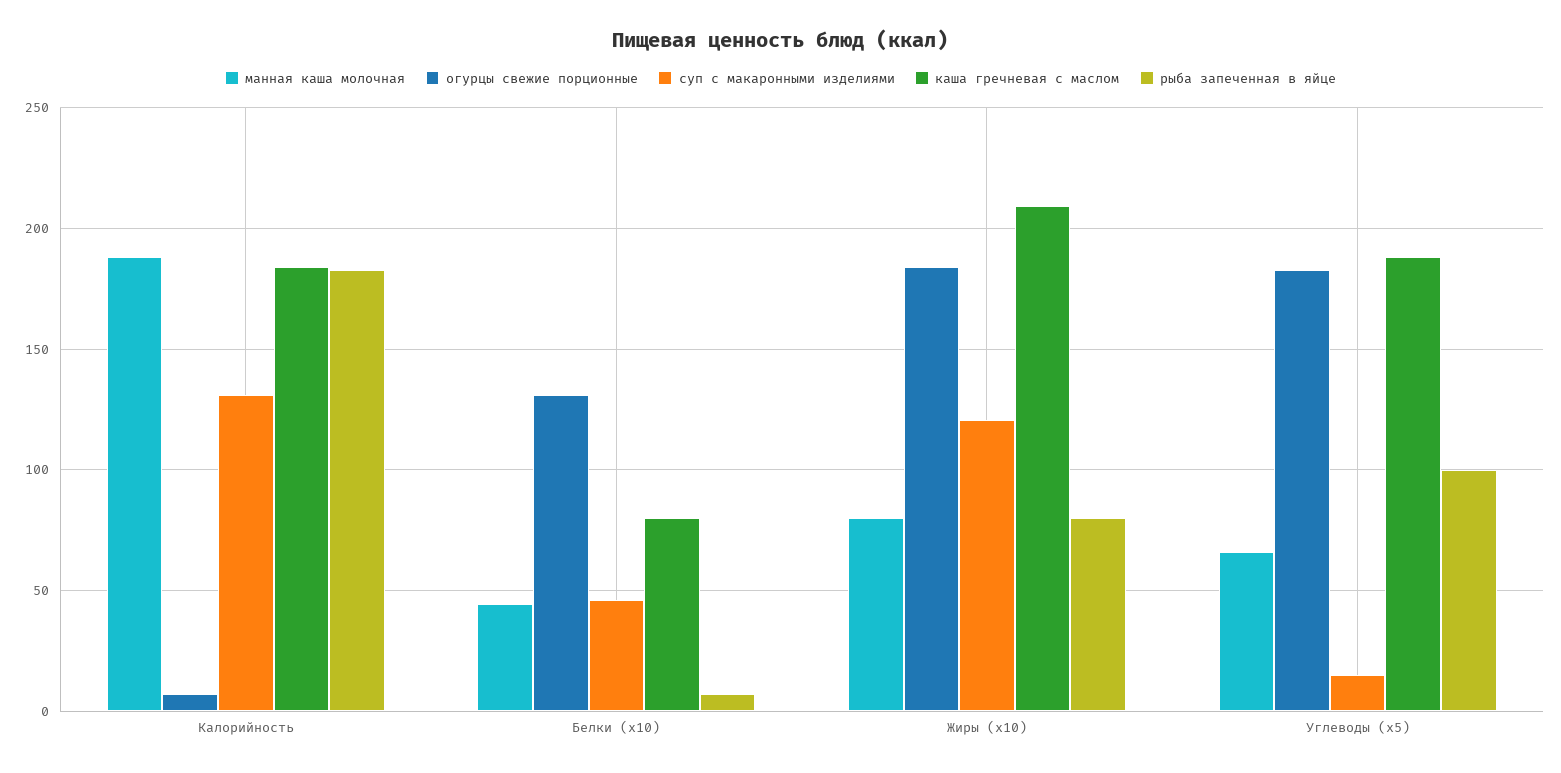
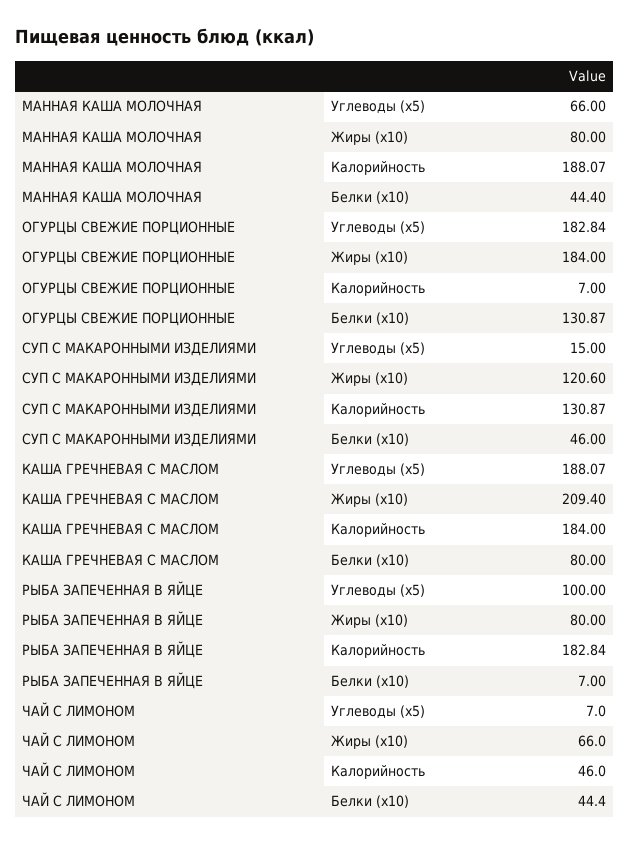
ЧАЙ С ЛИМОНОМ, Углеводы (x5): none -> 7
ЧАЙ С ЛИМОНОМ, Жиры (x10): none -> 66
ЧАЙ С ЛИМОНОМ, Калорийность: none -> 46
ЧАЙ С ЛИМОНОМ, Белки (x10): none -> 44.4

